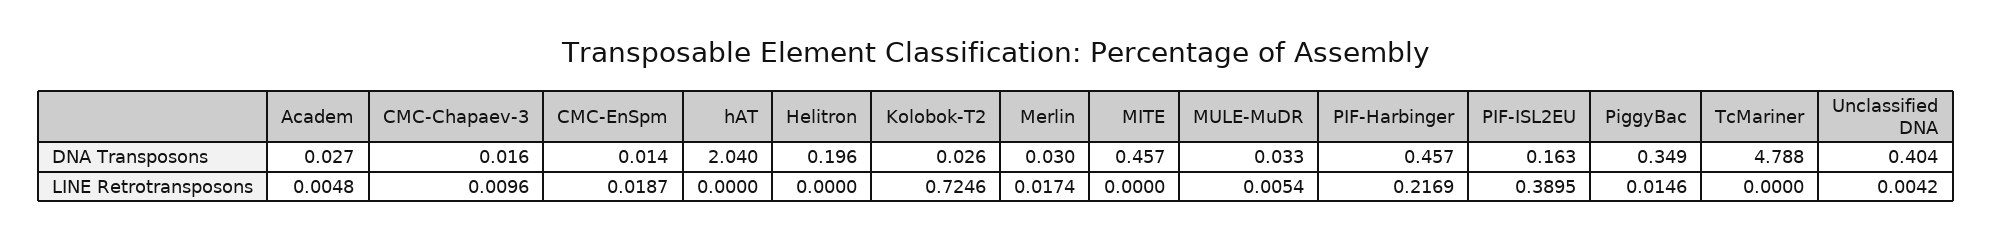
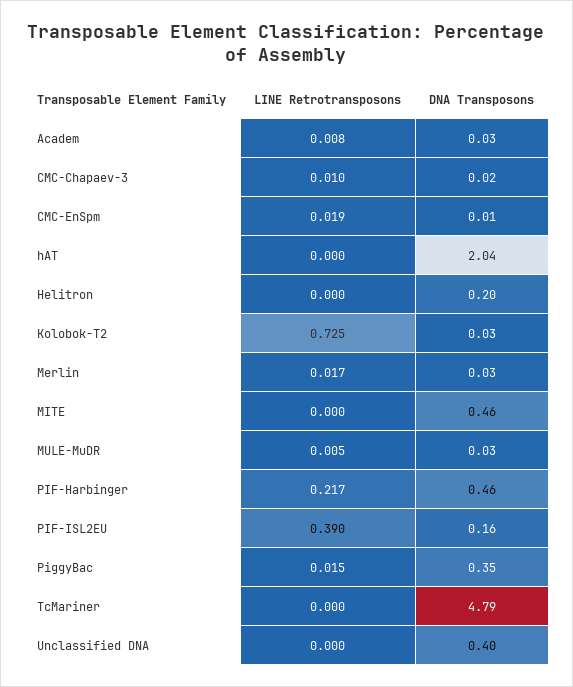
Academ, LINE Retrotransposons: 0.0048 -> 0.008
Unclassified DNA, LINE Retrotransposons: 0.0042 -> 0

